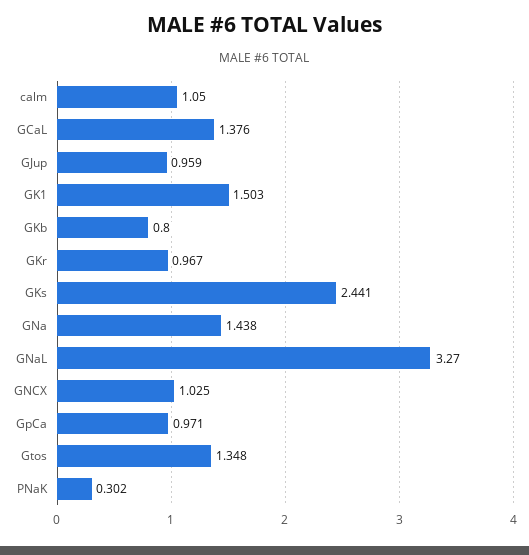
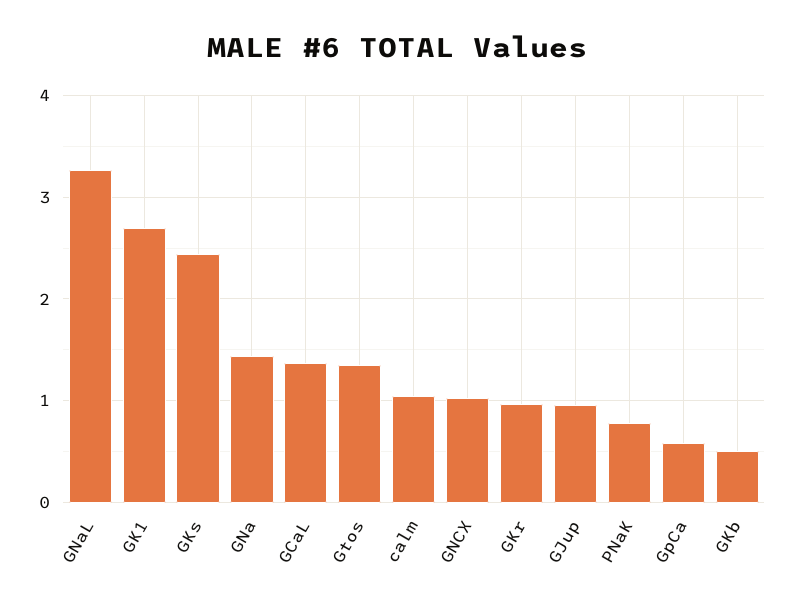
GK1: 1.503 -> 2.7
GKb: 0.8 -> 0.5
GpCa: 0.971 -> 0.6
PNaK: 0.302 -> 0.8

